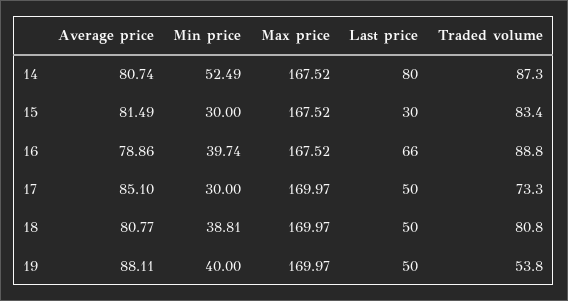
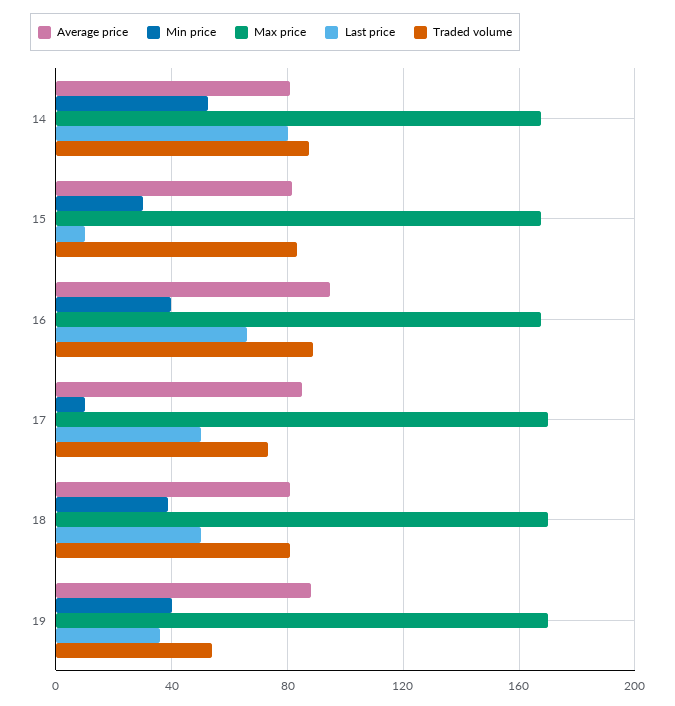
Last price, 15: 30 -> 10
Average price, 16: 78.86 -> 95
Min price, 17: 30 -> 10
Last price, 19: 50 -> 35

